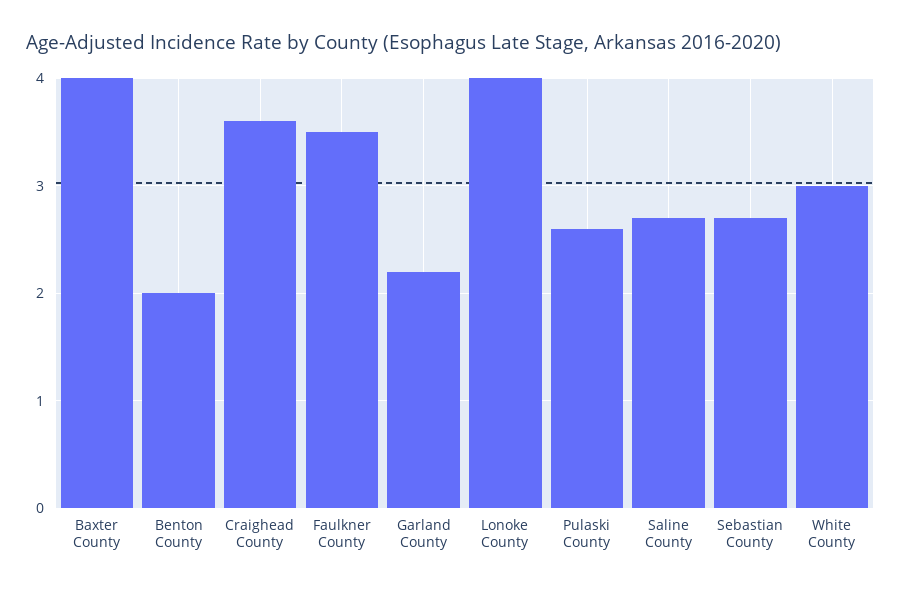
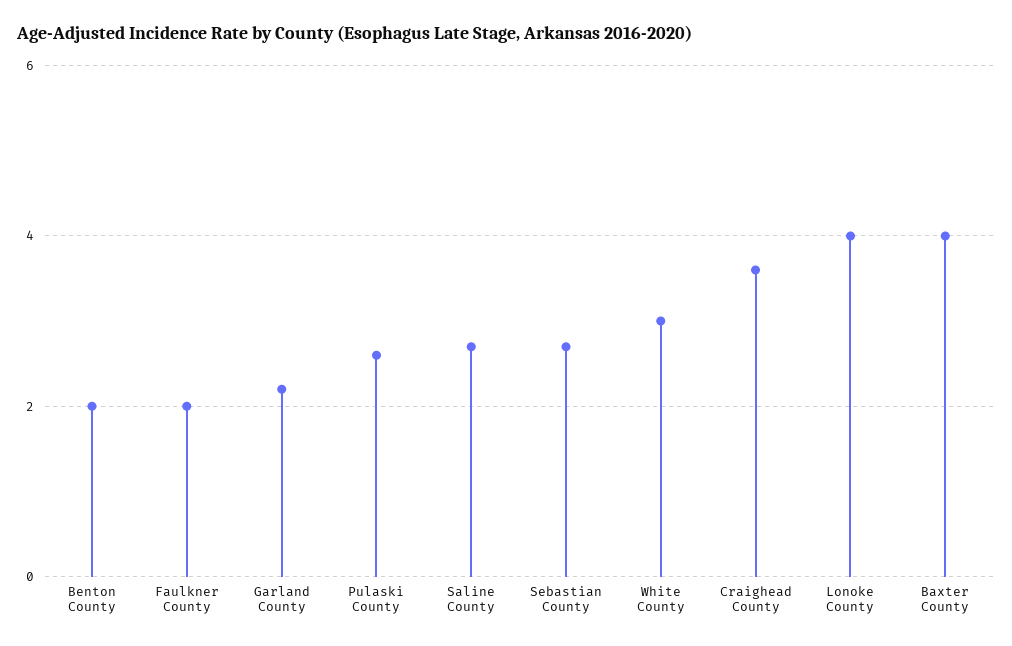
Faulkner County: 3.5 -> 2

